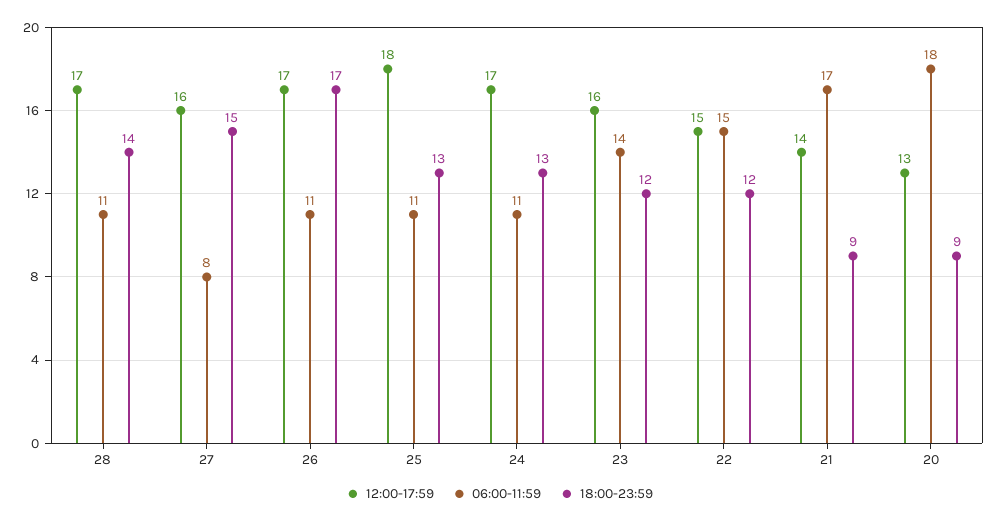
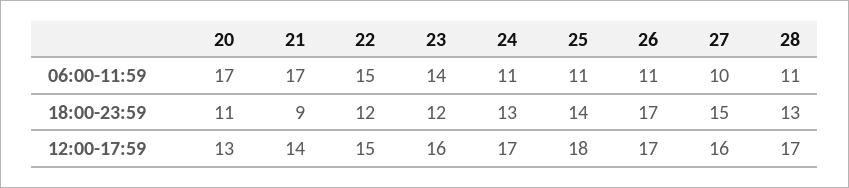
18:00-23:59, 28: 14 -> 13
06:00-11:59, 27: 8 -> 10
18:00-23:59, 25: 13 -> 14
06:00-11:59, 20: 18 -> 17
18:00-23:59, 20: 9 -> 11

